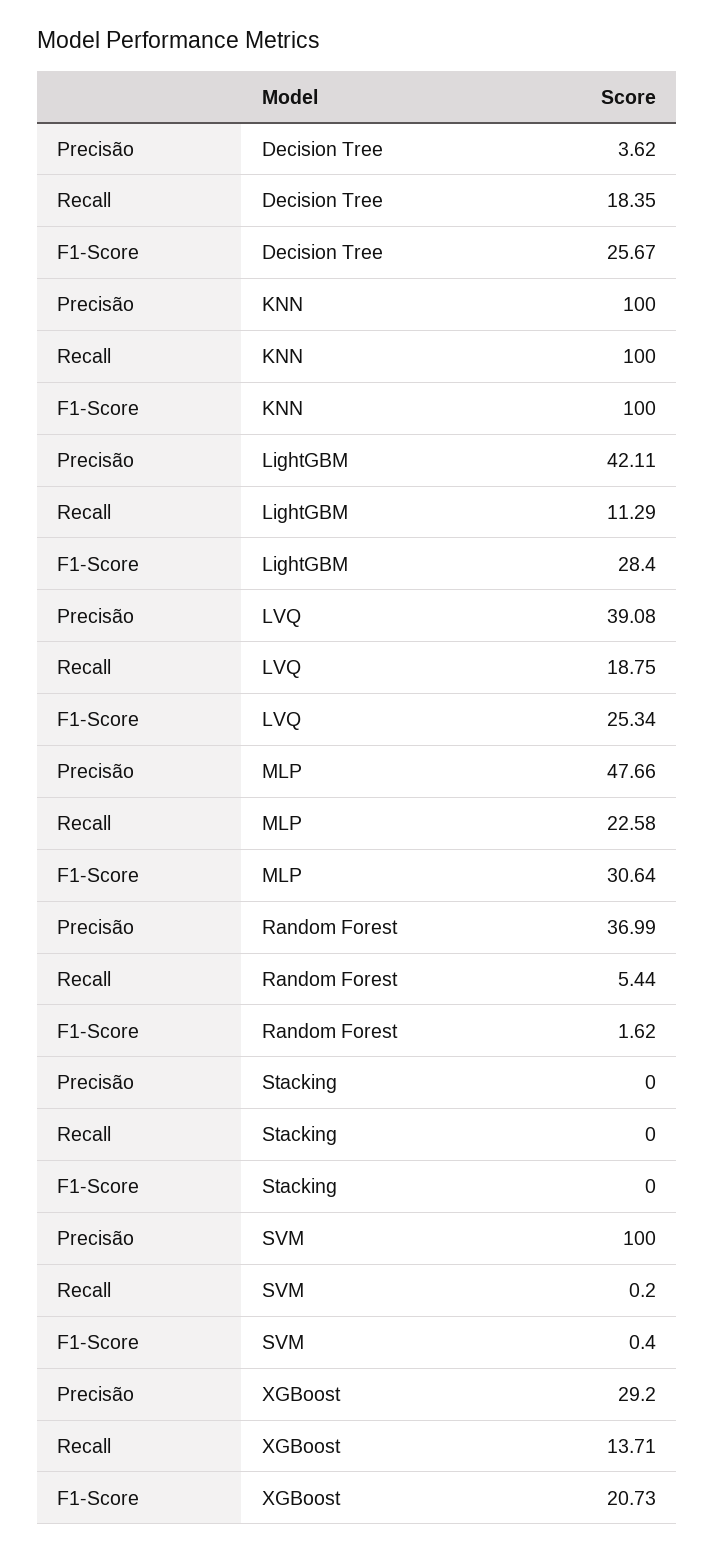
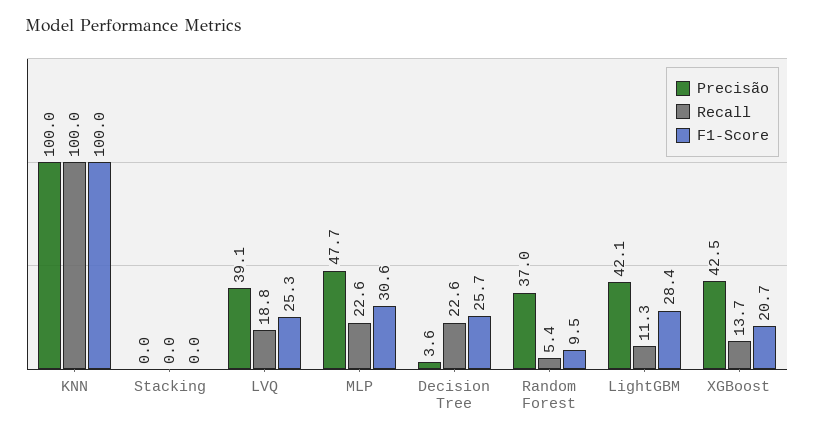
Recall, Decision Tree: 18.35 -> 22.6
F1-Score, Random Forest: 1.62 -> 9.5
Precisão, SVM: 100 -> none
Recall, SVM: 0.2 -> none
F1-Score, SVM: 0.4 -> none
Precisão, XGBoost: 29.2 -> 42.5

